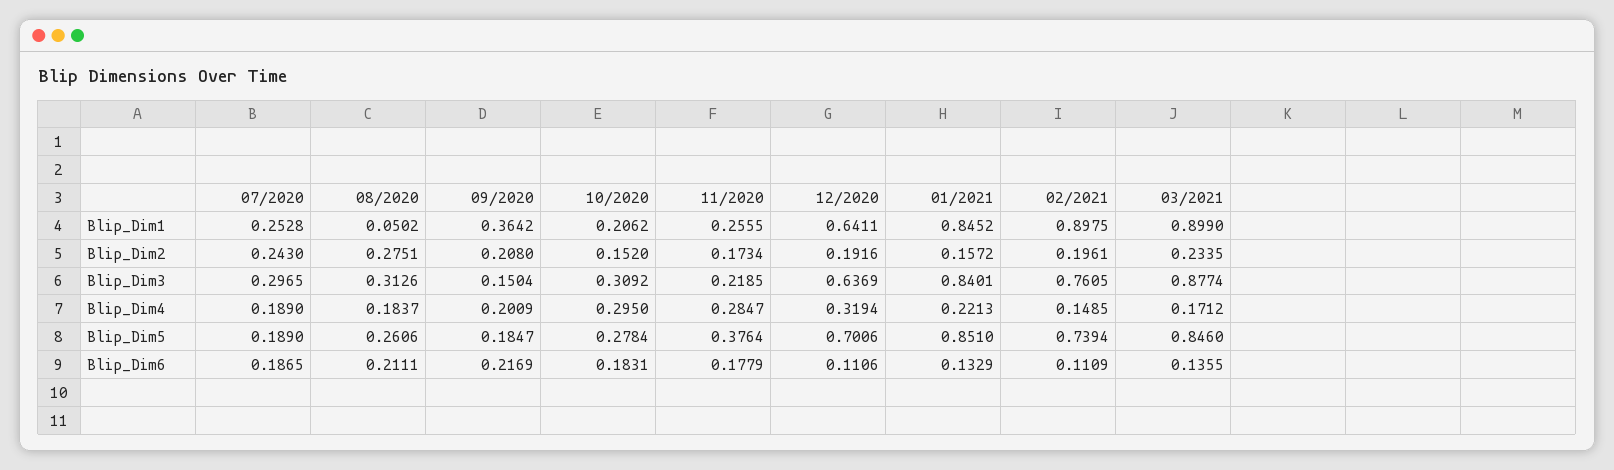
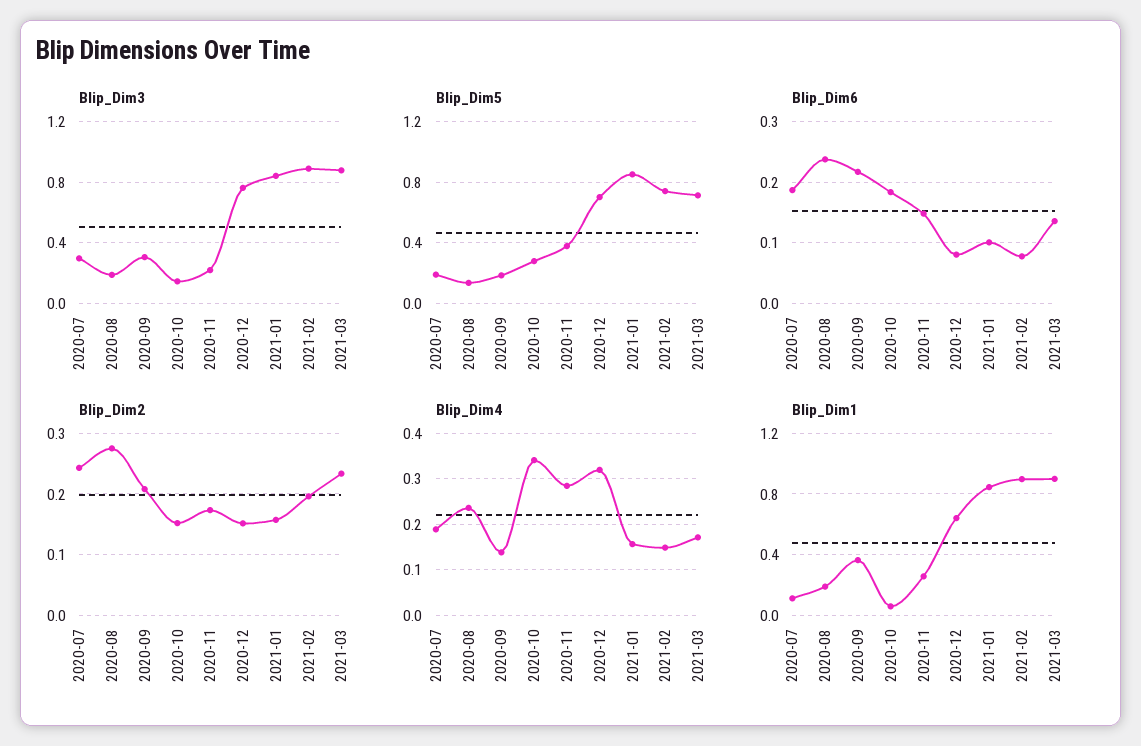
Blip_Dim1, 07/2020: 0.2528 -> 0.1
Blip_Dim1, 08/2020: 0.0502 -> 0.2
Blip_Dim1, 10/2020: 0.2062 -> 0.05
Blip_Dim2, 12/2020: 0.1916 -> 0.15
Blip_Dim3, 08/2020: 0.3126 -> 0.2
Blip_Dim3, 09/2020: 0.1504 -> 0.3
Blip_Dim3, 10/2020: 0.3092 -> 0.15
Blip_Dim3, 12/2020: 0.6369 -> 0.75
Blip_Dim3, 02/2021: 0.7605 -> 0.9
Blip_Dim4, 08/2020: 0.1837 -> 0.24
Blip_Dim4, 09/2020: 0.2009 -> 0.14
Blip_Dim4, 10/2020: 0.295 -> 0.34
Blip_Dim4, 01/2021: 0.2213 -> 0.16
Blip_Dim5, 08/2020: 0.2606 -> 0.15
Blip_Dim5, 03/2021: 0.846 -> 0.7
Blip_Dim6, 08/2020: 0.2111 -> 0.24
Blip_Dim6, 11/2020: 0.1779 -> 0.15
Blip_Dim6, 12/2020: 0.1106 -> 0.08
Blip_Dim6, 01/2021: 0.1329 -> 0.1
Blip_Dim6, 02/2021: 0.1109 -> 0.08

